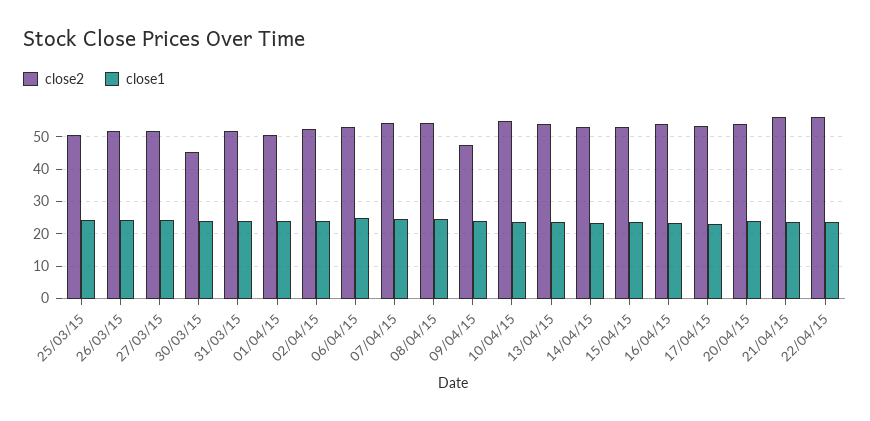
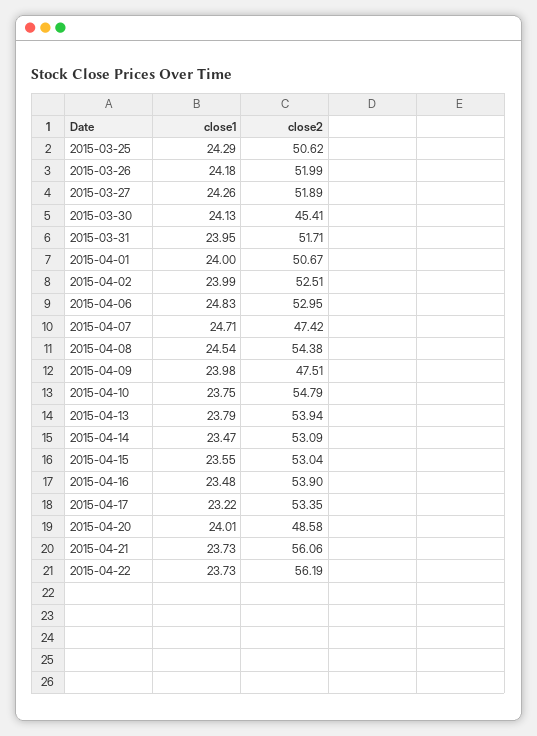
close2, 07/04/15: 54 -> 47.42
close2, 20/04/15: 54 -> 48.58

